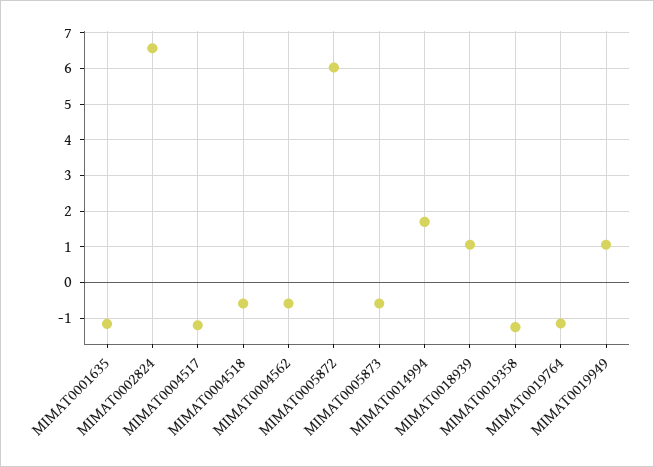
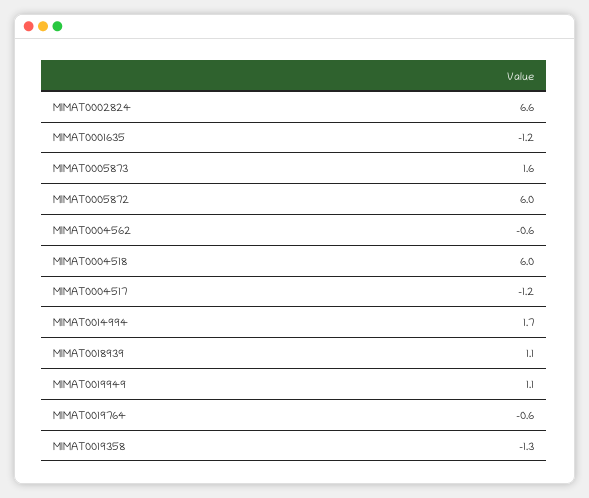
MIMAT0004518: -0.6 -> 6
MIMAT0005873: -0.6 -> 1.6
MIMAT0019764: -1.2 -> -0.6

